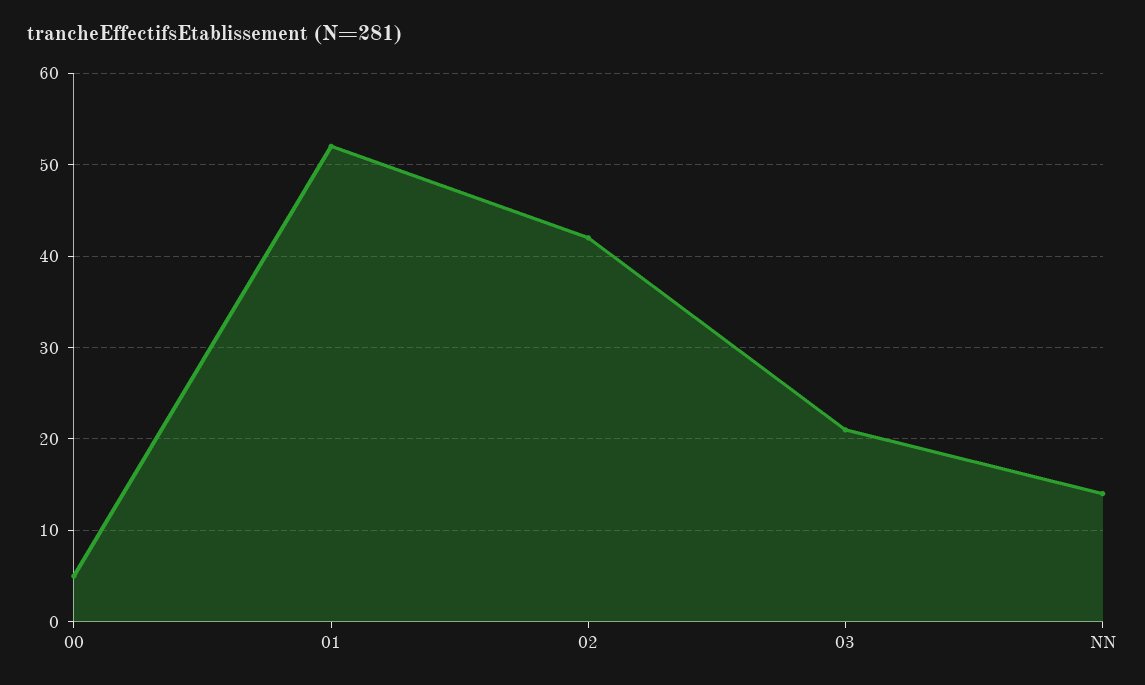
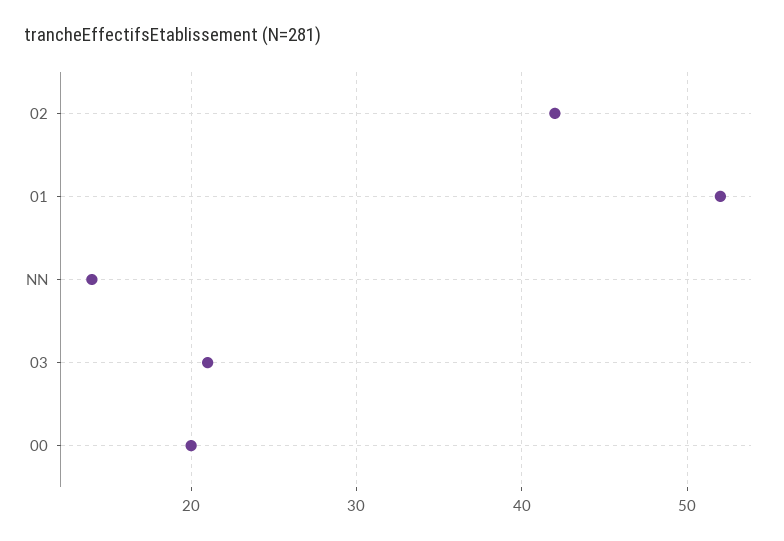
00: 5 -> 20

